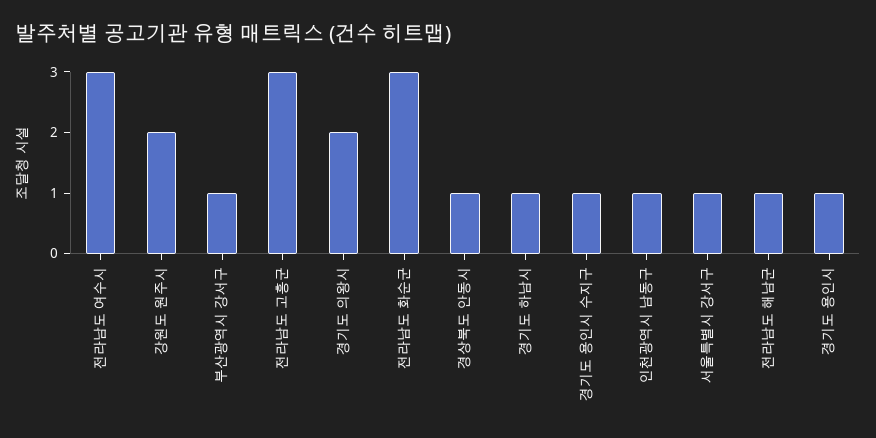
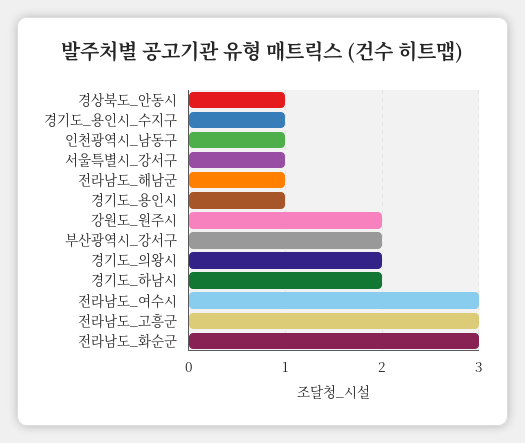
부산광역시 강서구: 1 -> 2
경기도 하남시: 1 -> 2

